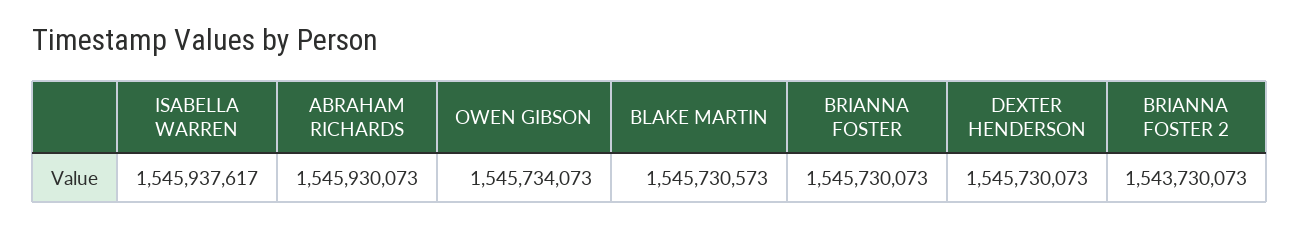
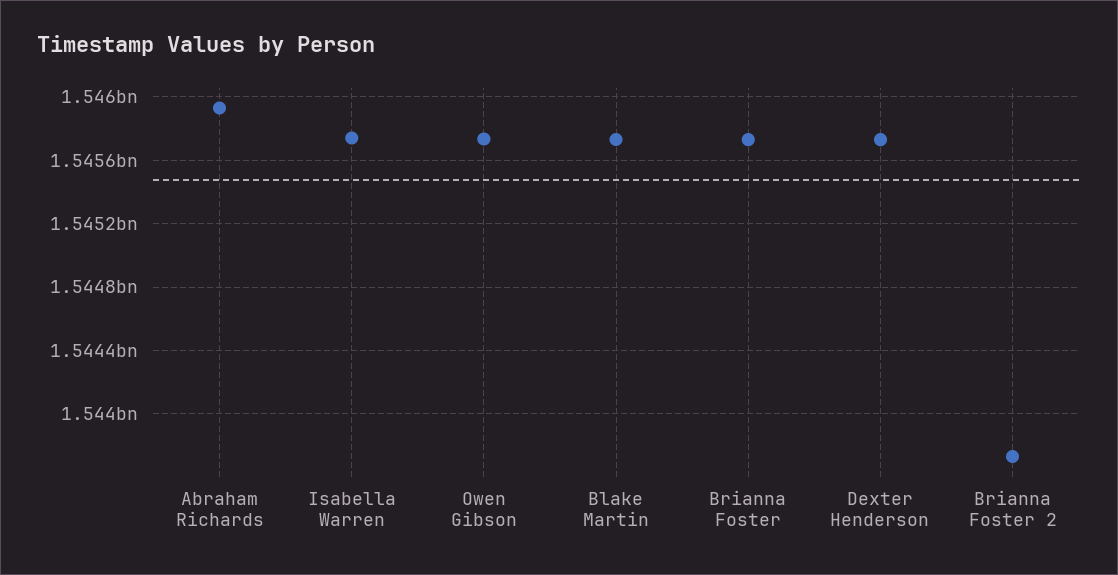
ISABELLA WARREN: 1545937617 -> 1545750000

